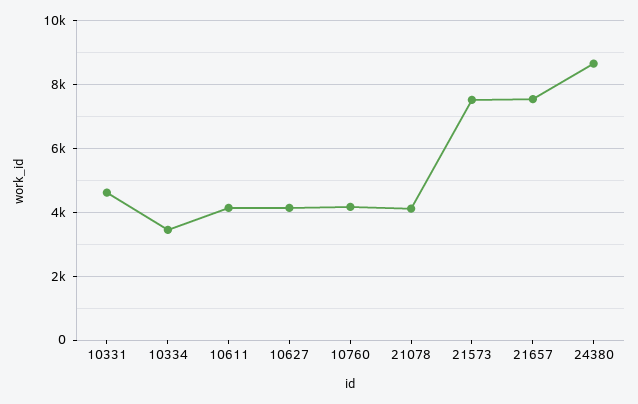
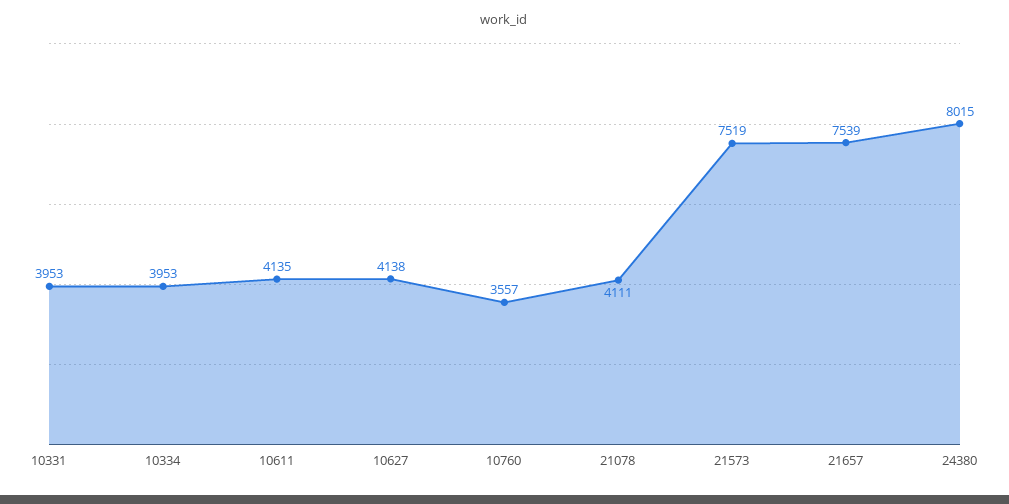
10331: 4600 -> 3953
10334: 3400 -> 3953
10760: 4200 -> 3557
24380: 8600 -> 8015

